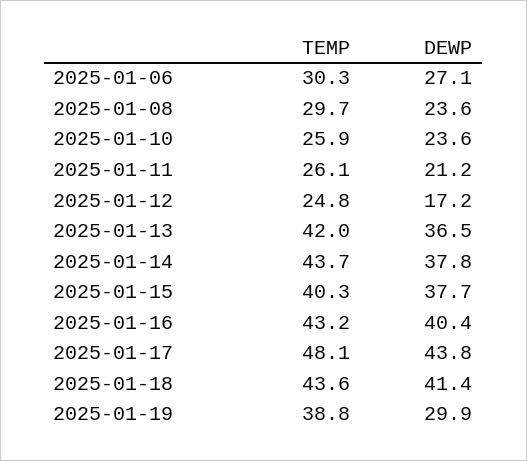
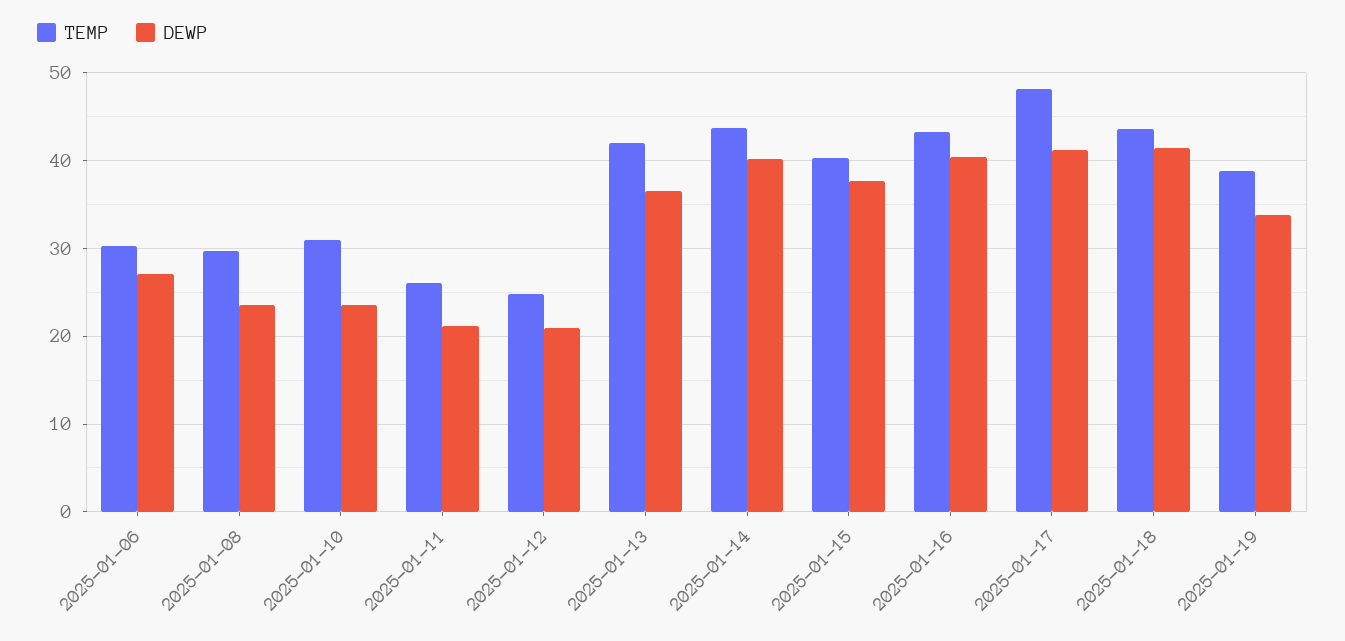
TEMP, 2025-01-10: 25.9 -> 31
DEWP, 2025-01-12: 17.2 -> 21
DEWP, 2025-01-14: 37.8 -> 40
DEWP, 2025-01-17: 43.8 -> 41
DEWP, 2025-01-19: 29.9 -> 34

